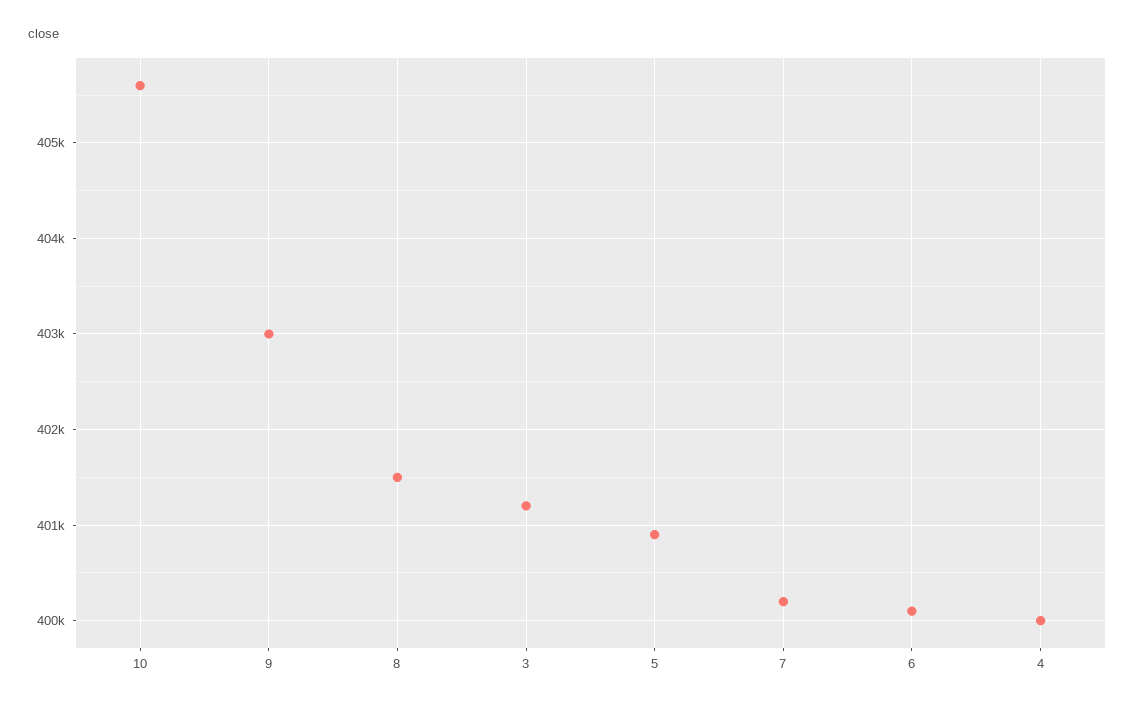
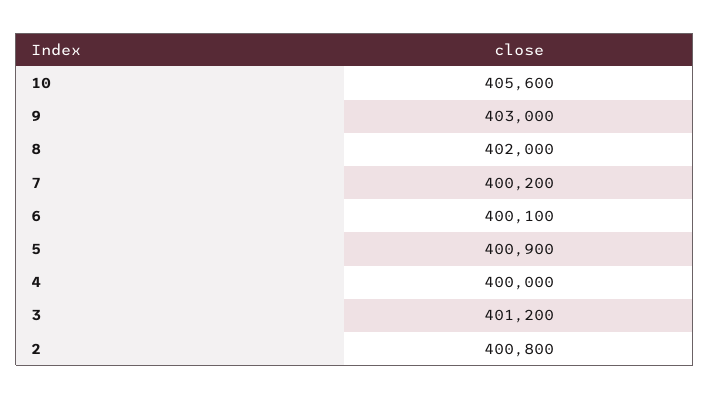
8: 401500 -> 402000
2: none -> 400800

